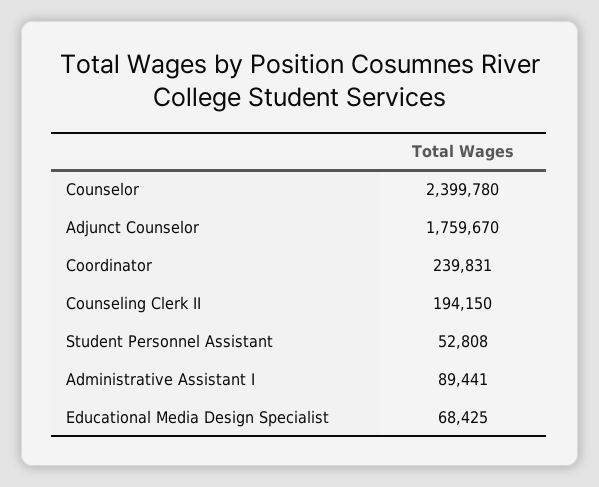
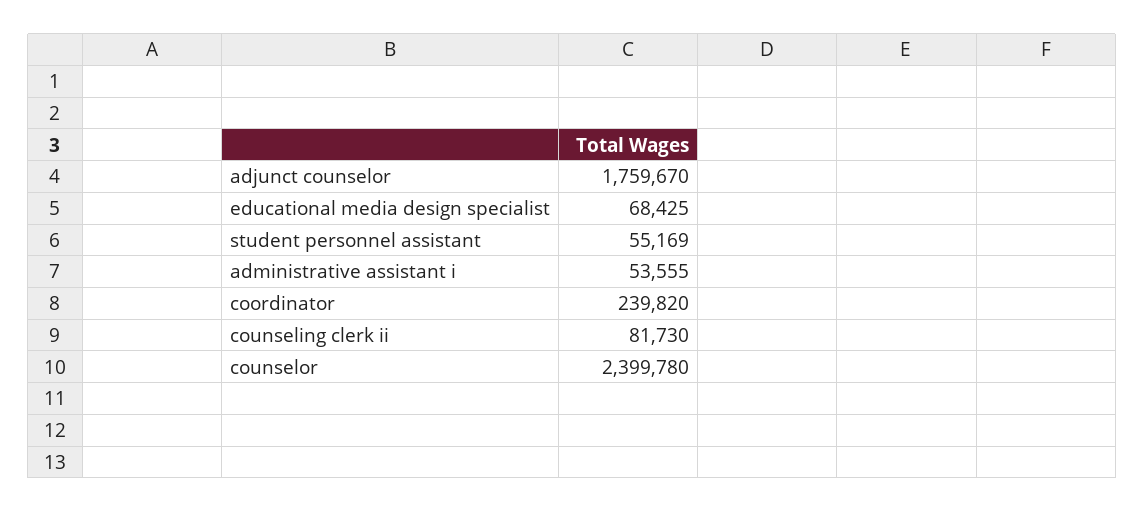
Coordinator: 239831 -> 239820
Counseling Clerk II: 194150 -> 81730
Student Personnel Assistant: 52808 -> 55169
Administrative Assistant I: 89441 -> 53555

